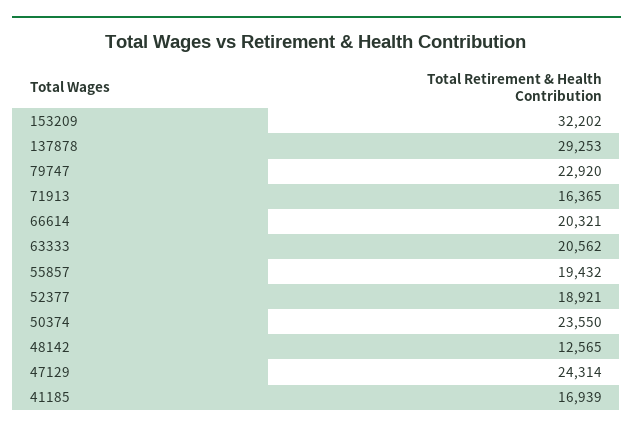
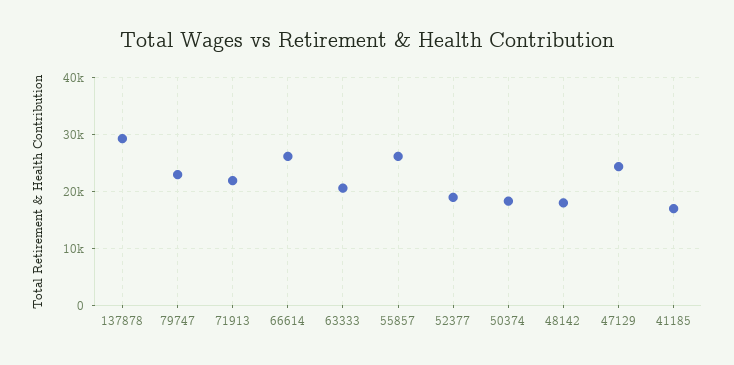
153209: 32202 -> none
71913: 16365 -> 22000
66614: 20321 -> 26000
55857: 19432 -> 26000
50374: 23550 -> 18000
48142: 12565 -> 18000

